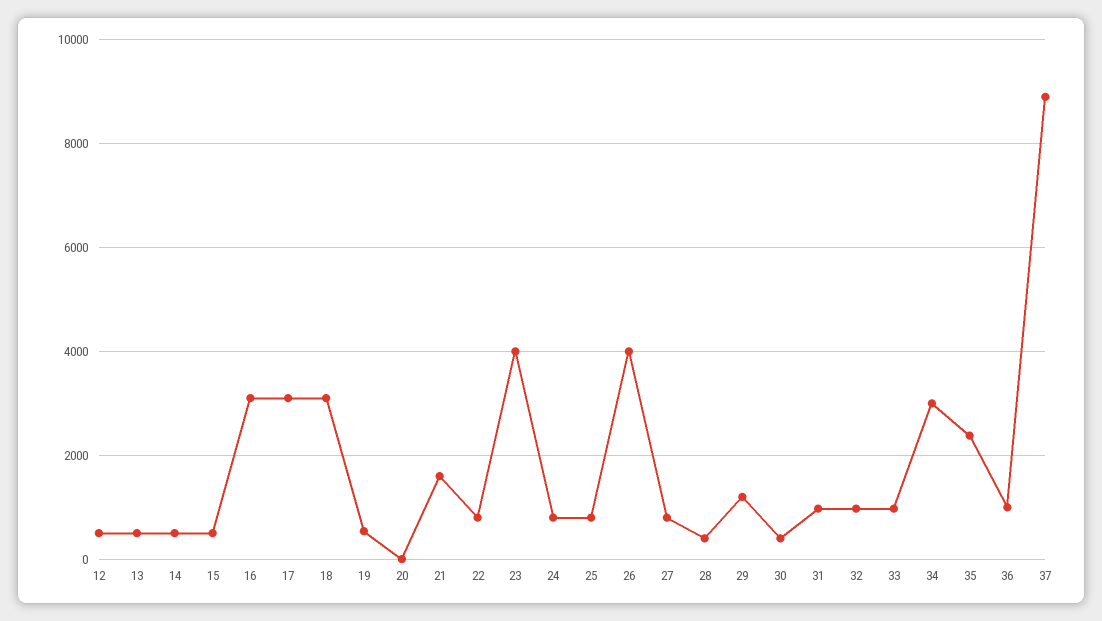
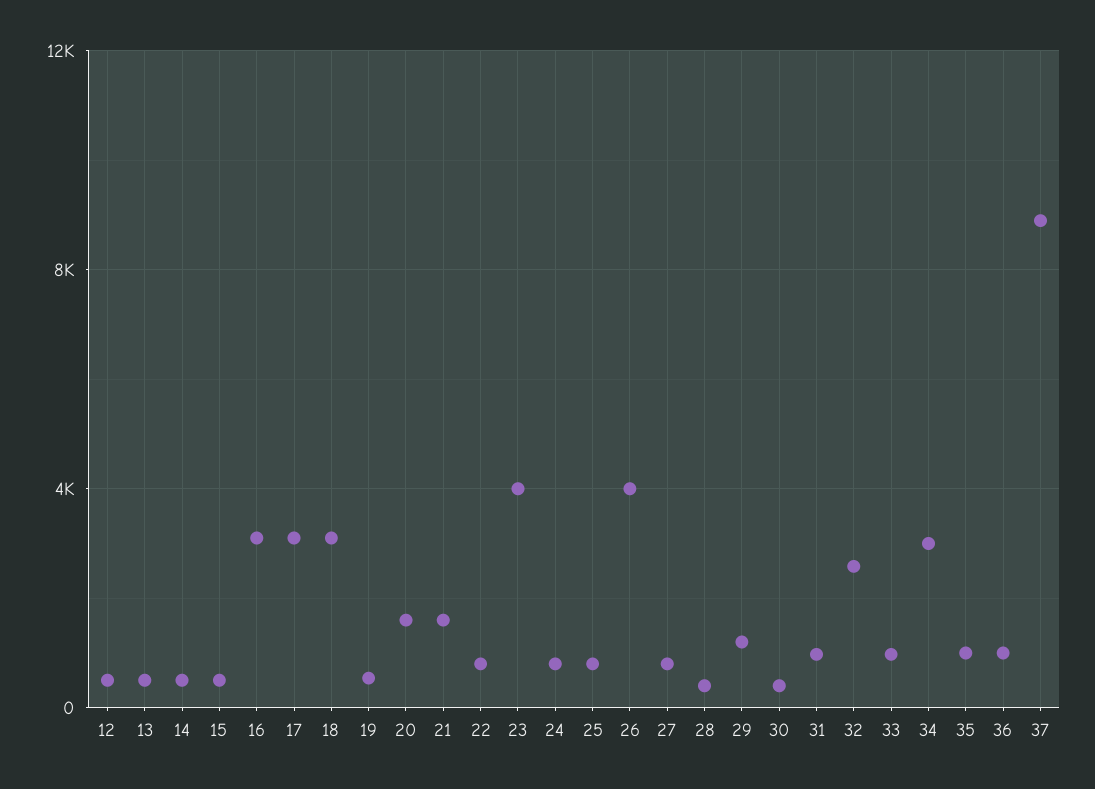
20: 0 -> 1500
32: 1000 -> 2500
35: 2400 -> 1000

